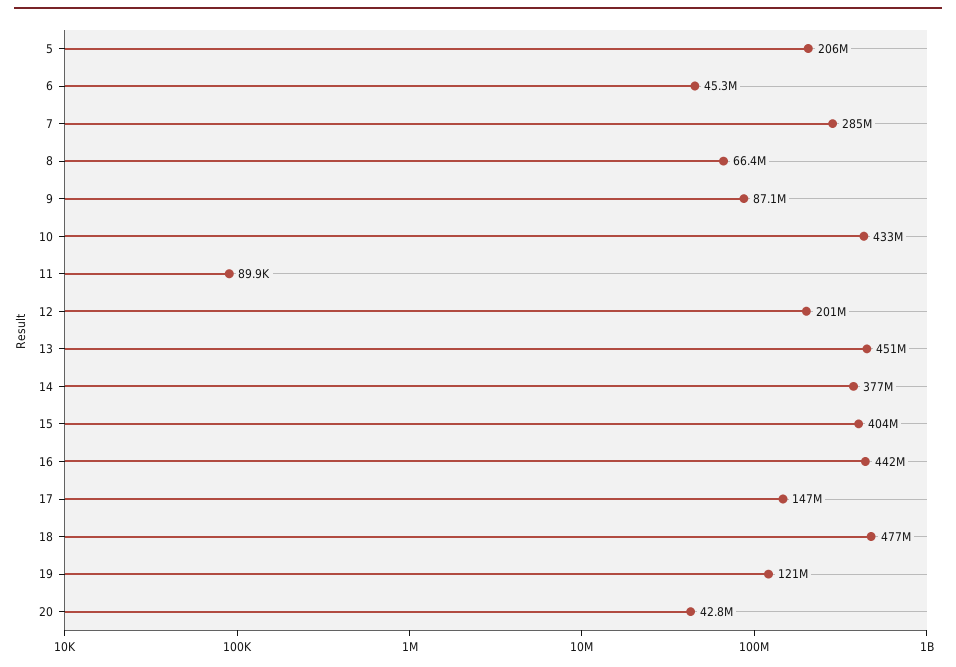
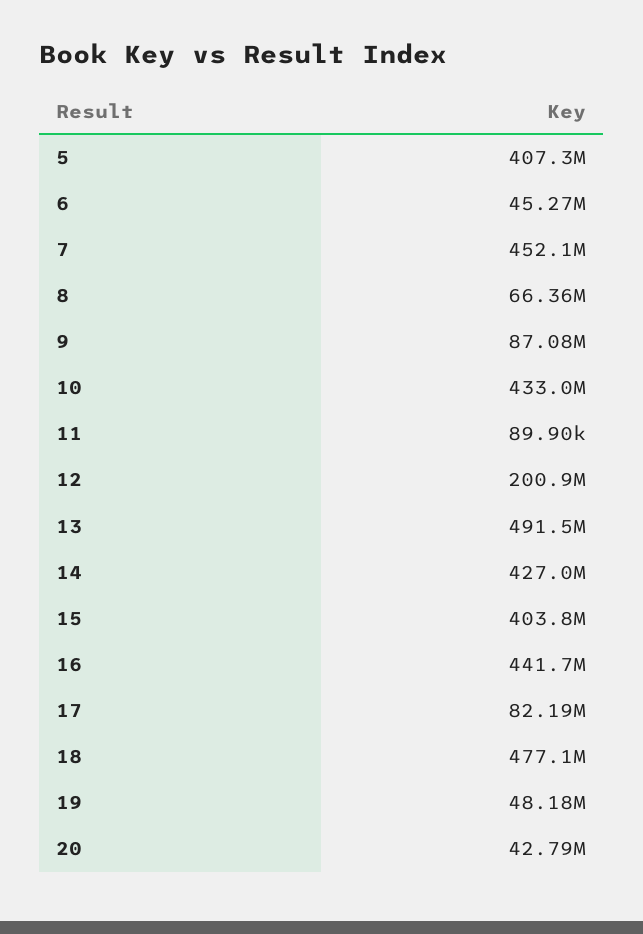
5: 206000000 -> 407300000
7: 285000000 -> 452100000
13: 451000000 -> 491500000
14: 377000000 -> 427000000
17: 147000000 -> 82190000
19: 121000000 -> 48180000

